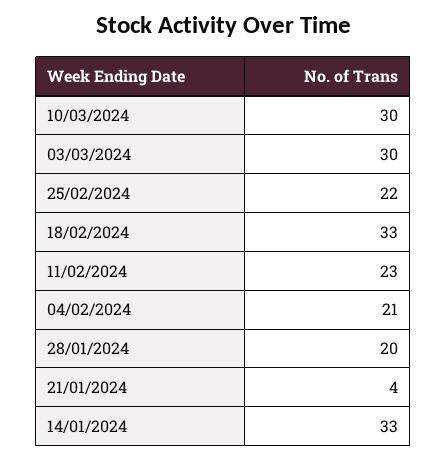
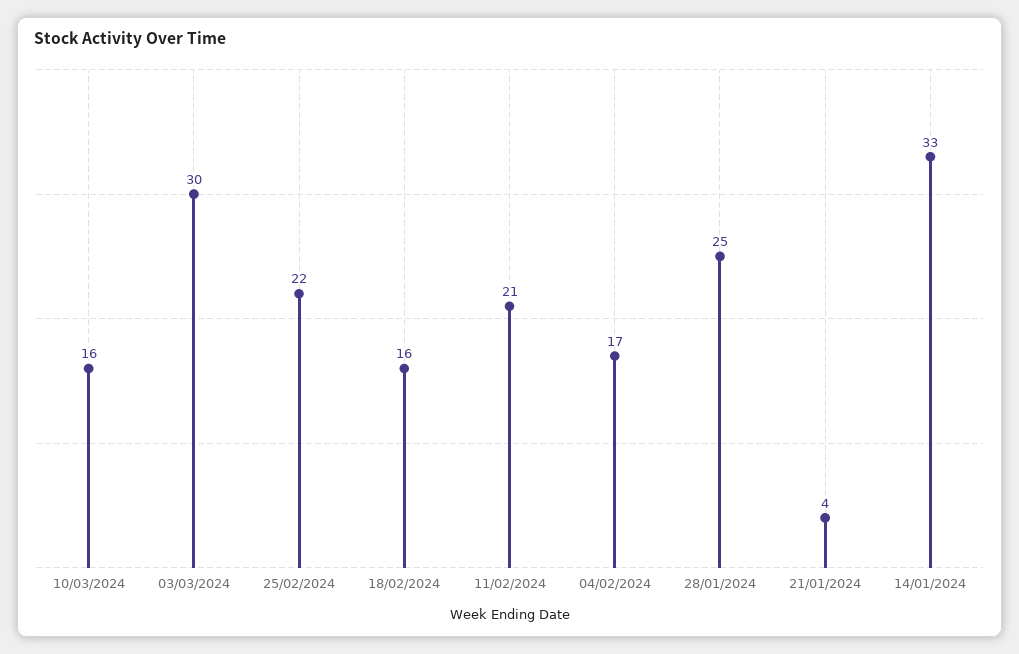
10/03/2024: 30 -> 16
18/02/2024: 33 -> 16
11/02/2024: 23 -> 21
04/02/2024: 21 -> 17
28/01/2024: 20 -> 25

